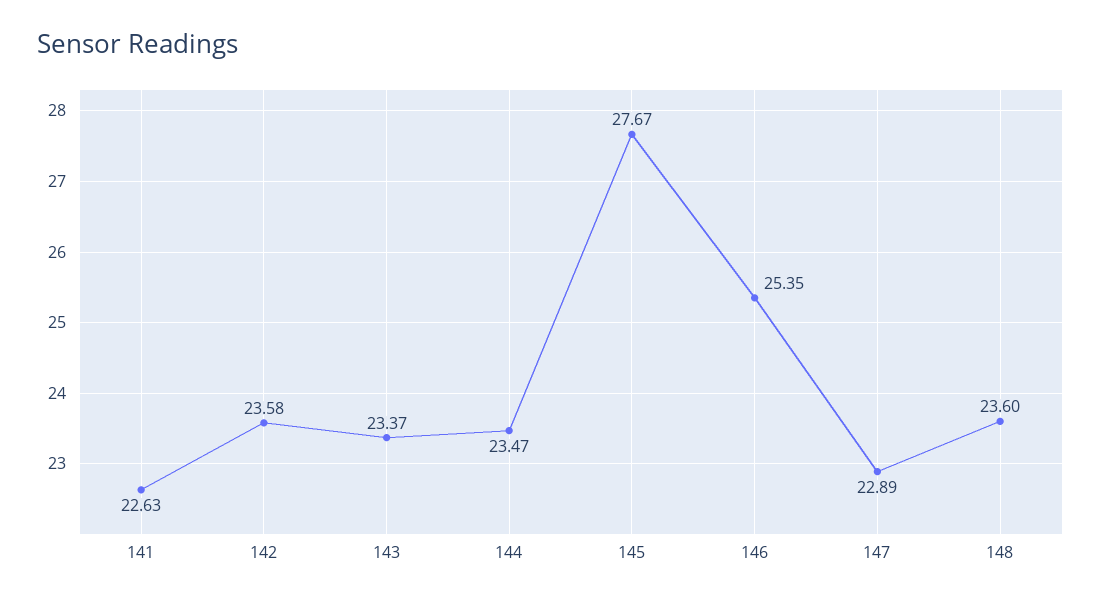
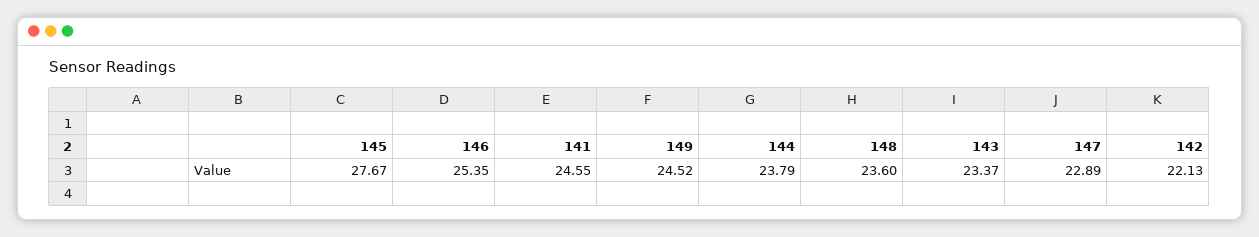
141: 22.63 -> 24.55
142: 23.58 -> 22.13
144: 23.47 -> 23.79
149: none -> 24.52

